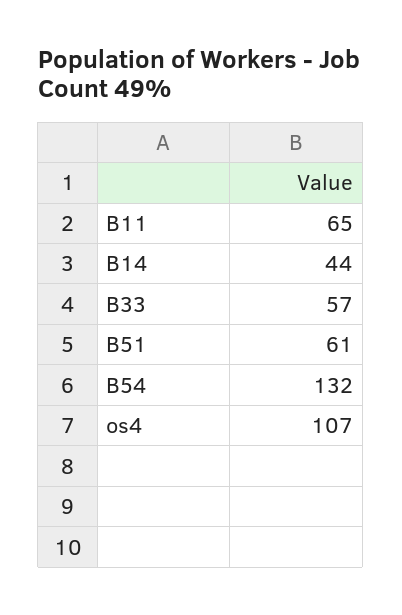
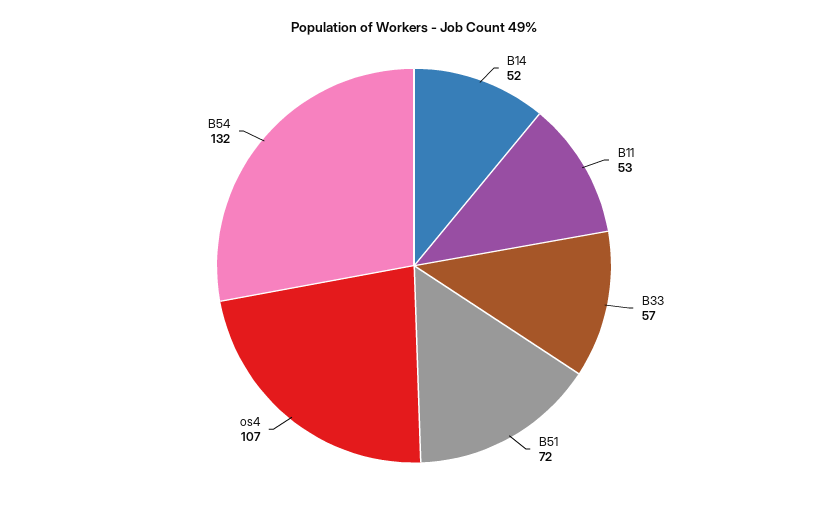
B11: 65 -> 53
B14: 44 -> 52
B51: 61 -> 72

